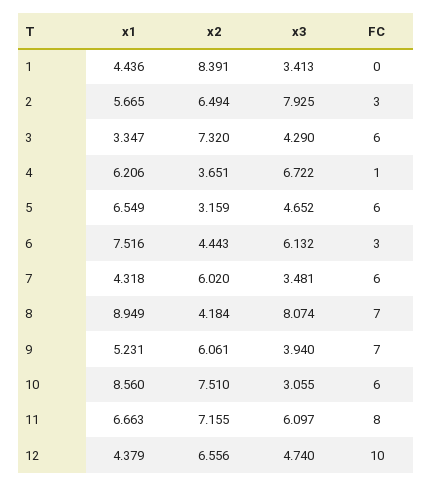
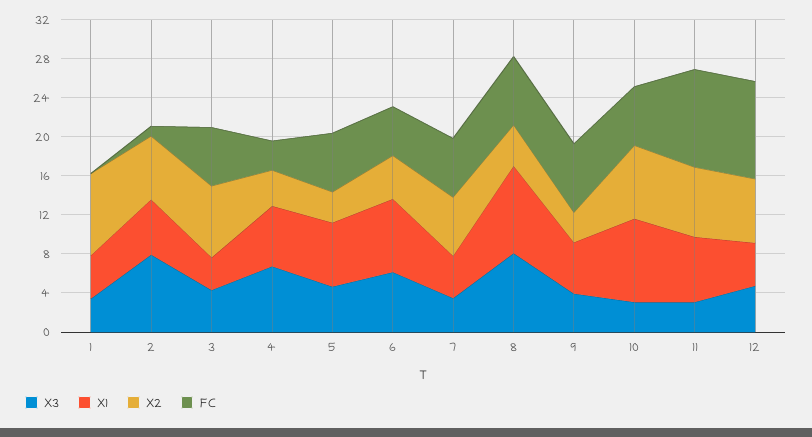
FC, 2: 3 -> 1
FC, 4: 1 -> 3
FC, 6: 3 -> 5
x2, 9: 6.061 -> 3
x3, 11: 6.097 -> 3
FC, 11: 8 -> 10

